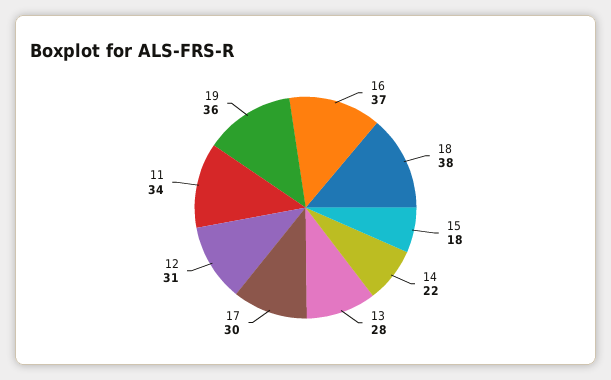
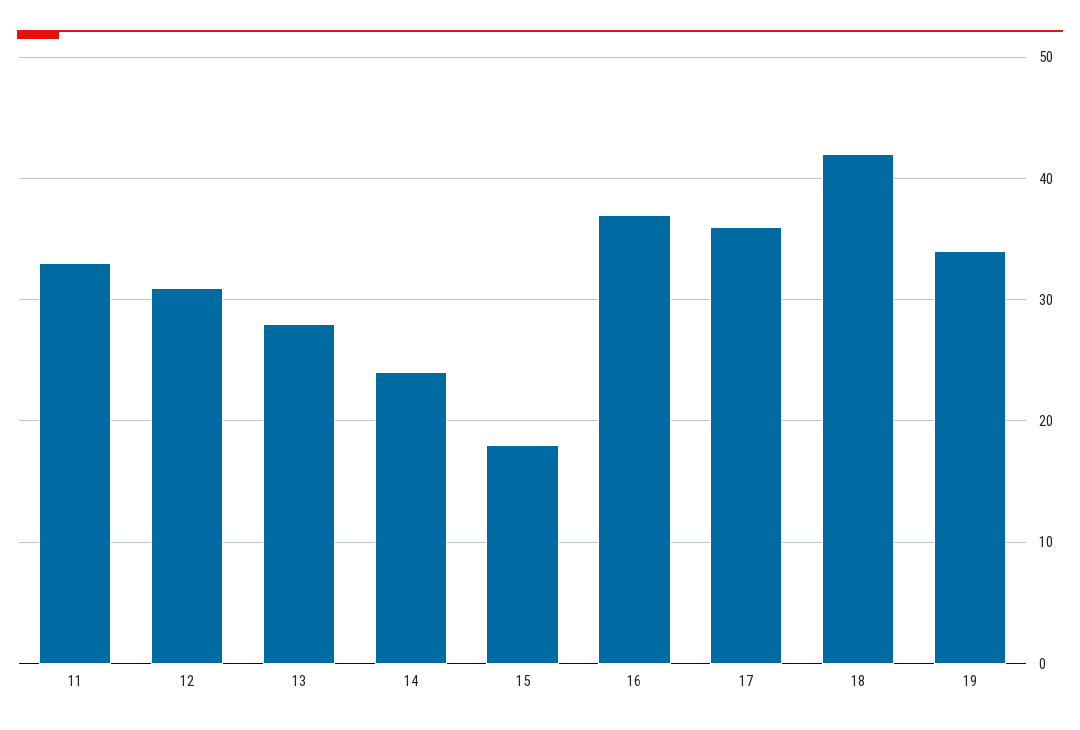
18: 38 -> 42
14: 22 -> 24
17: 30 -> 36
11: 34 -> 33
19: 36 -> 34

